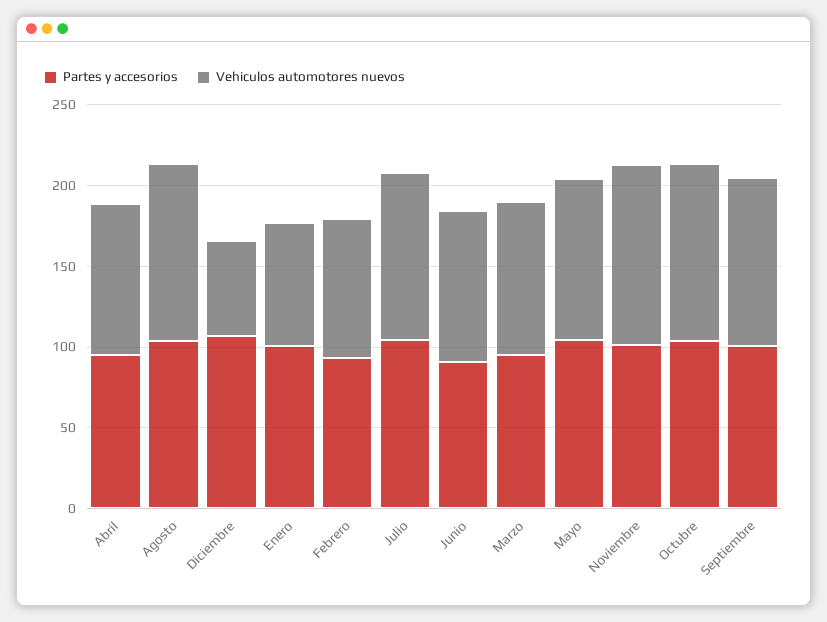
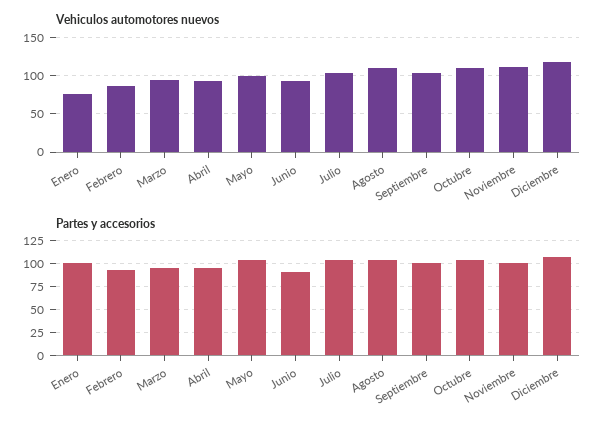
Vehiculos automotores nuevos, Diciembre: 60 -> 120

